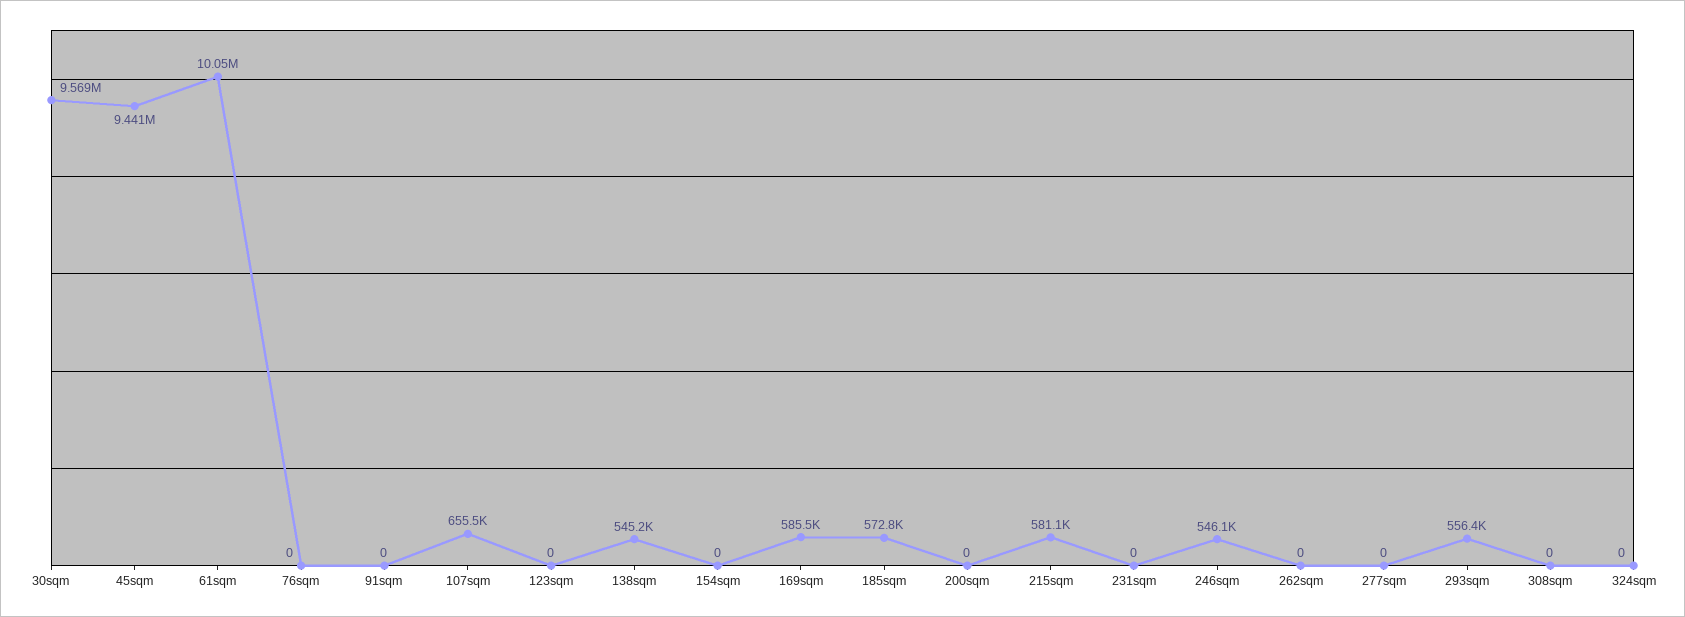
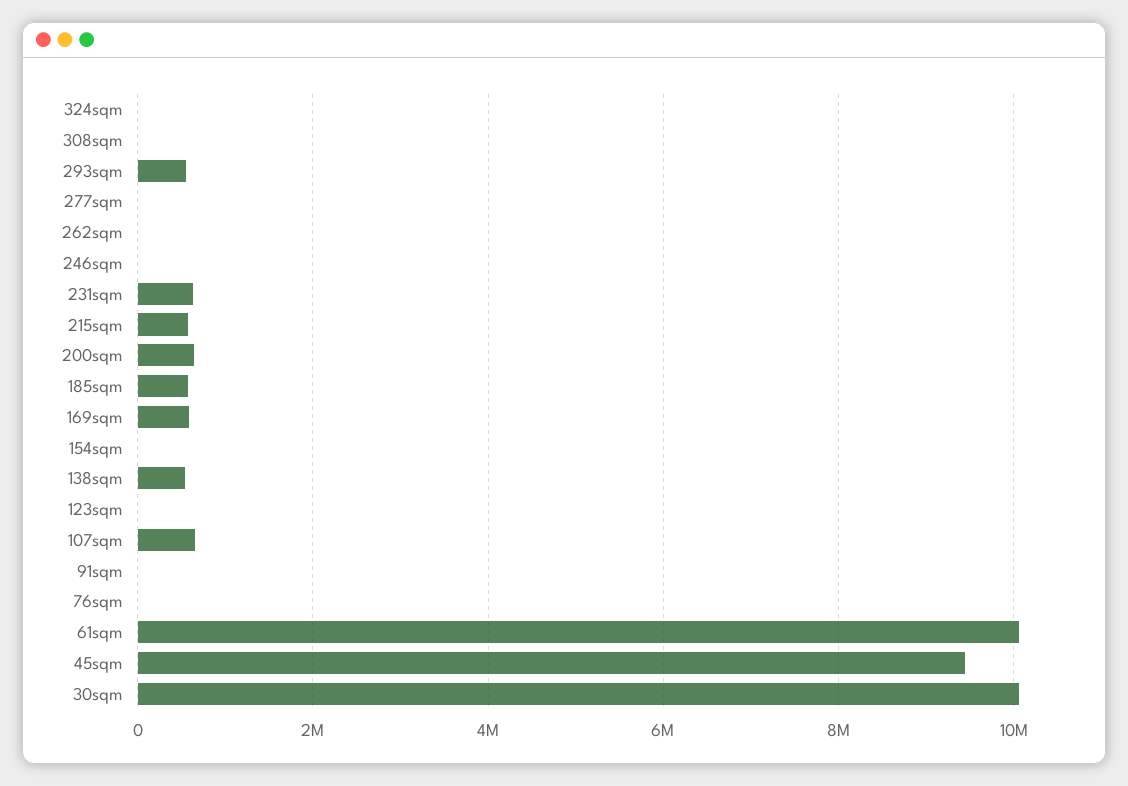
30sqm: 9569000 -> 10000000
200sqm: 0 -> 600000
231sqm: 0 -> 600000
246sqm: 546100 -> 0

